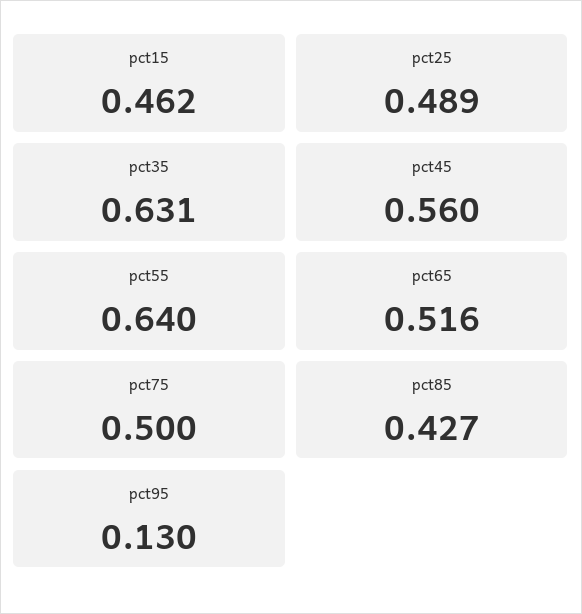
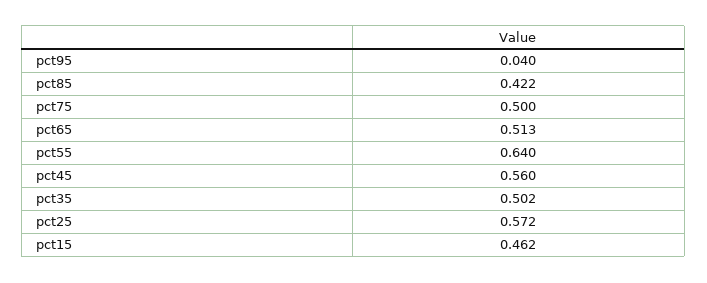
pct25: 0.489 -> 0.572
pct35: 0.631 -> 0.502
pct65: 0.516 -> 0.513
pct85: 0.427 -> 0.422
pct95: 0.13 -> 0.04

